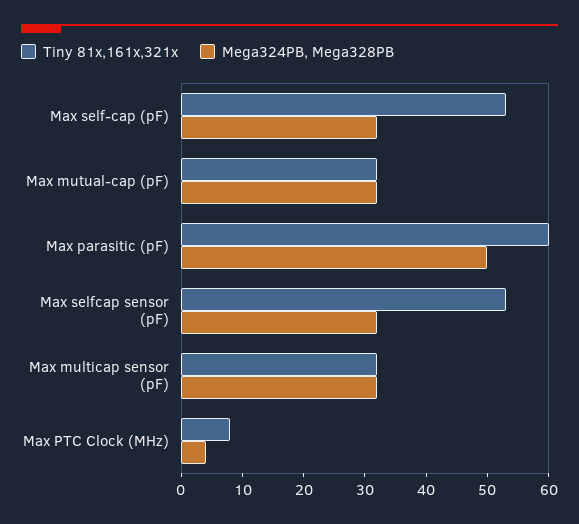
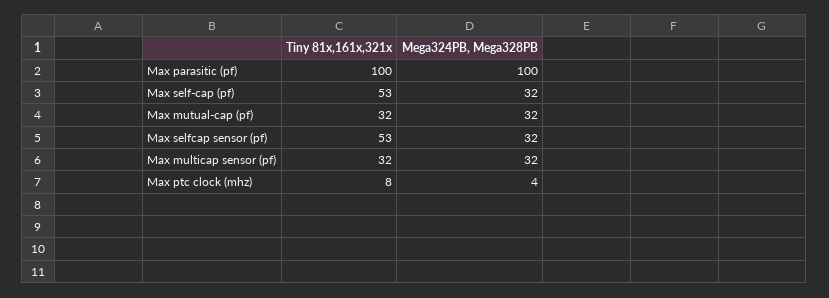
Tiny 81x,161x,321x, Max parasitic (pF): 60 -> 100
Mega324PB, Mega328PB, Max parasitic (pF): 50 -> 100

